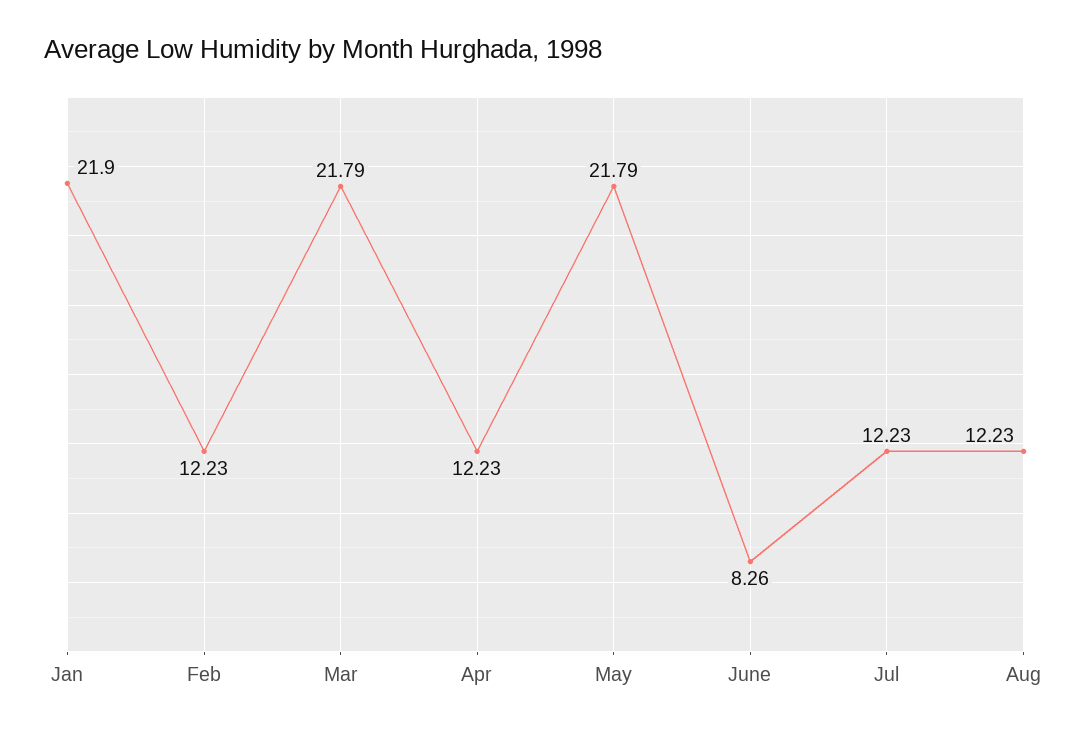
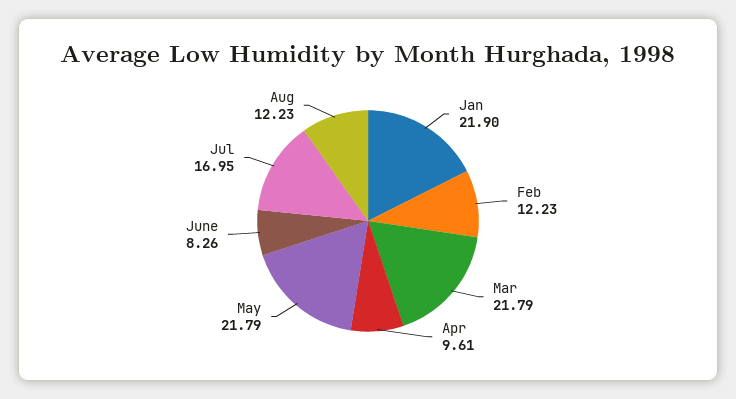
Apr: 12.23 -> 9.61
Jul: 12.23 -> 16.95

